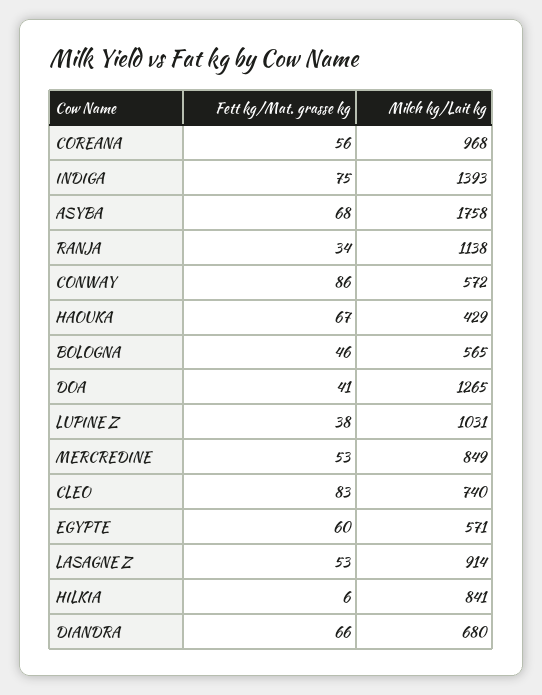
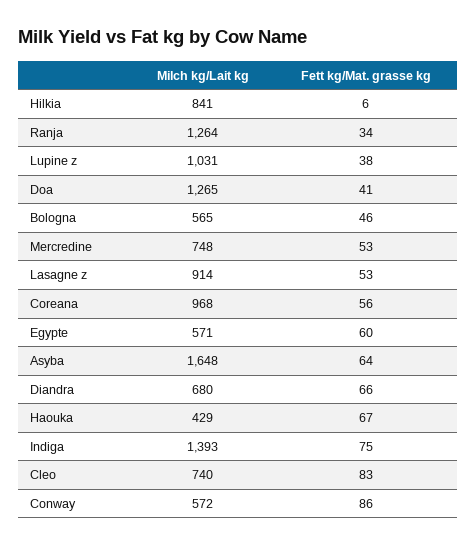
Fett kg/Mat. grasse kg, ASYBA: 68 -> 64
Milch kg/Lait kg, ASYBA: 1758 -> 1648
Milch kg/Lait kg, RANJA: 1138 -> 1264
Milch kg/Lait kg, MERCREDINE: 849 -> 748

